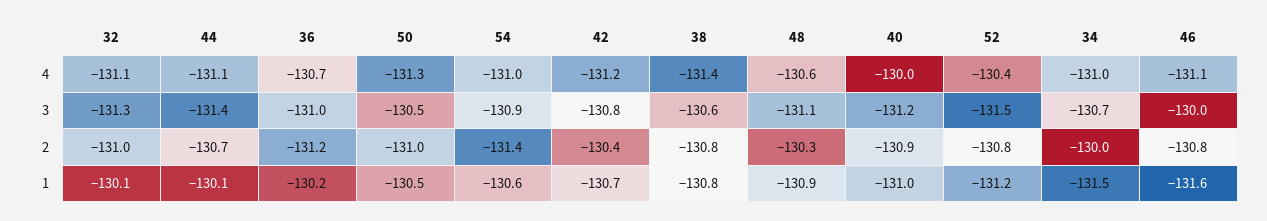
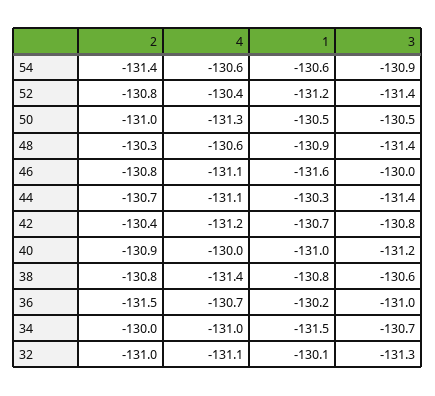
54, 4: -131 -> -130.6
48, 3: -131.1 -> -131.4
52, 3: -131.5 -> -131.4
36, 2: -131.2 -> -131.5
44, 1: -130.1 -> -130.3

